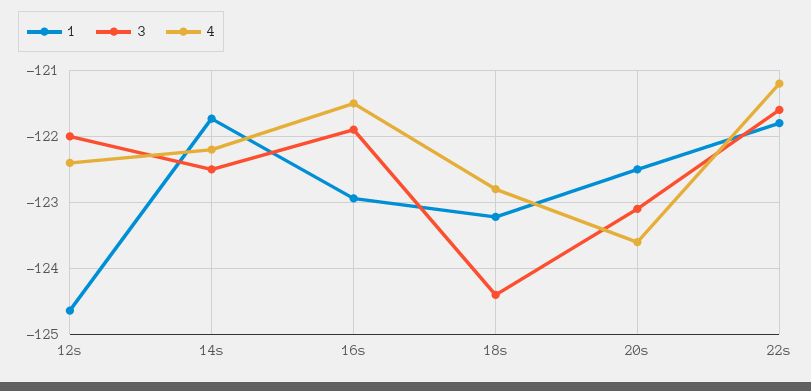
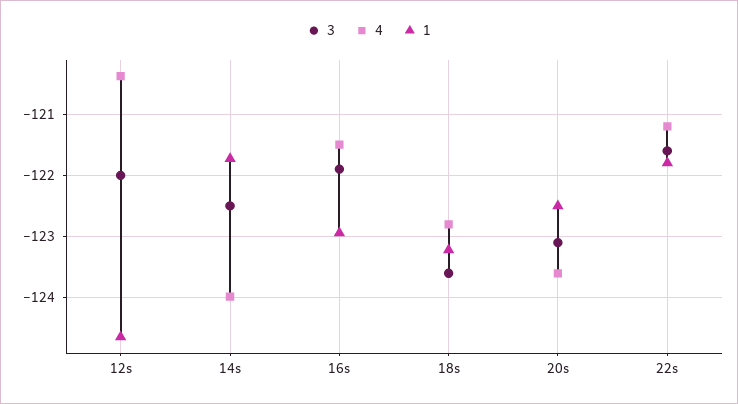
4, 12s: -122.4 -> -120.4
4, 14s: -122.2 -> -124
3, 18s: -124.4 -> -123.6

